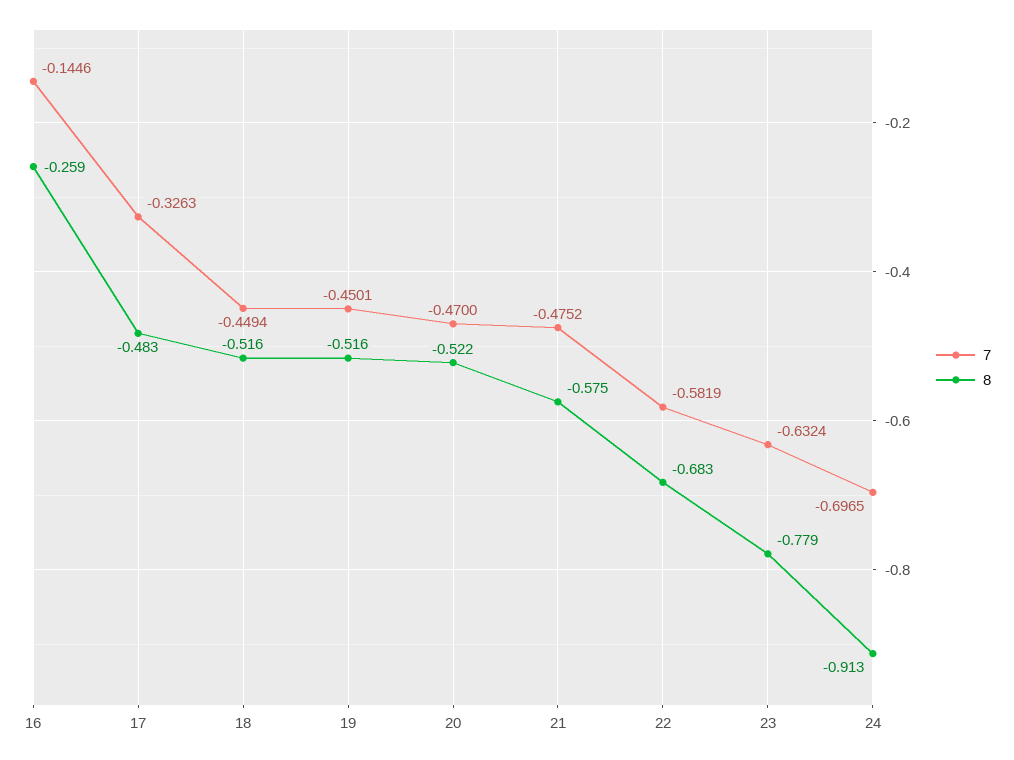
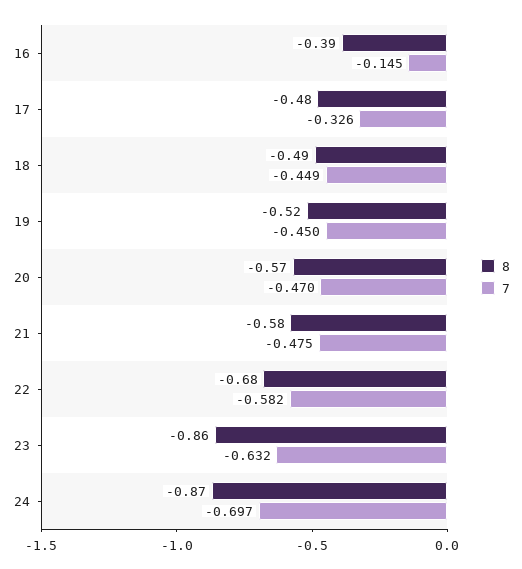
8, 16: -0.259 -> -0.39
8, 18: -0.516 -> -0.49
8, 20: -0.522 -> -0.57
8, 23: -0.779 -> -0.86
8, 24: -0.913 -> -0.87

